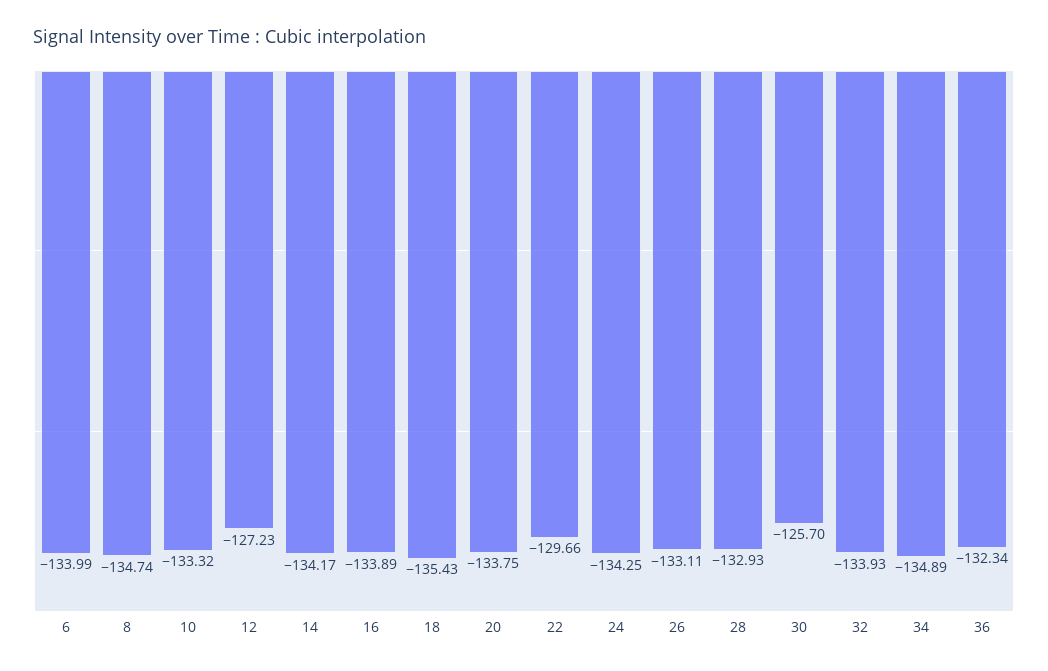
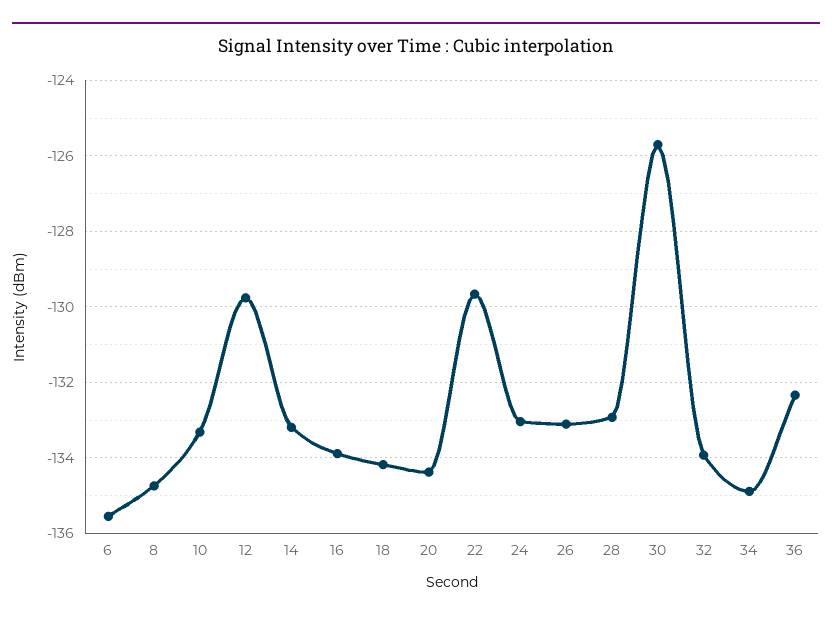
6: -133.99 -> -135.6
12: -127.23 -> -129.8
14: -134.17 -> -133.2
18: -135.43 -> -134.2
20: -133.75 -> -134.4
24: -134.25 -> -133

